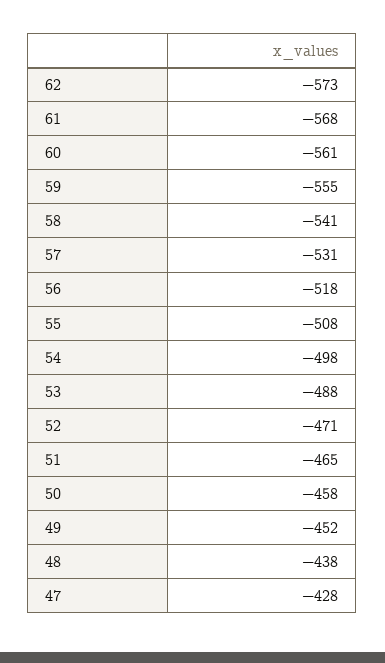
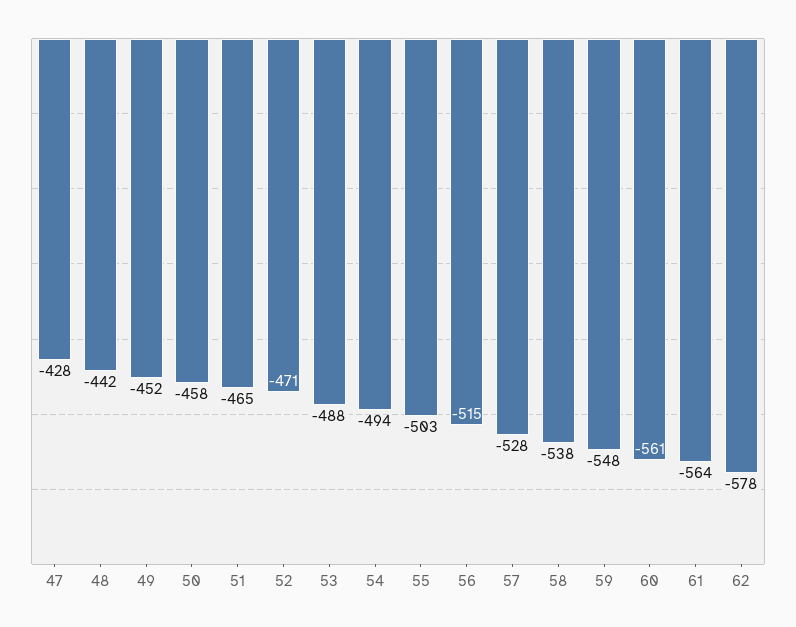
62: -573 -> -578
61: -568 -> -564
59: -555 -> -548
58: -541 -> -538
57: -531 -> -528
56: -518 -> -515
55: -508 -> -503
54: -498 -> -494
48: -438 -> -442

